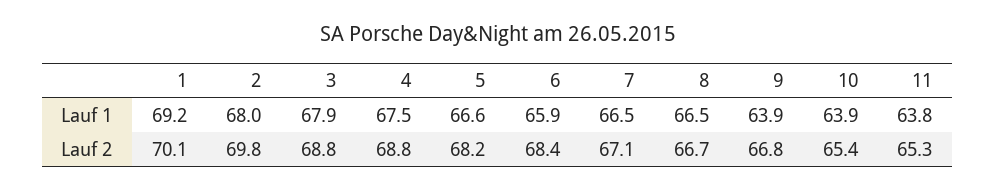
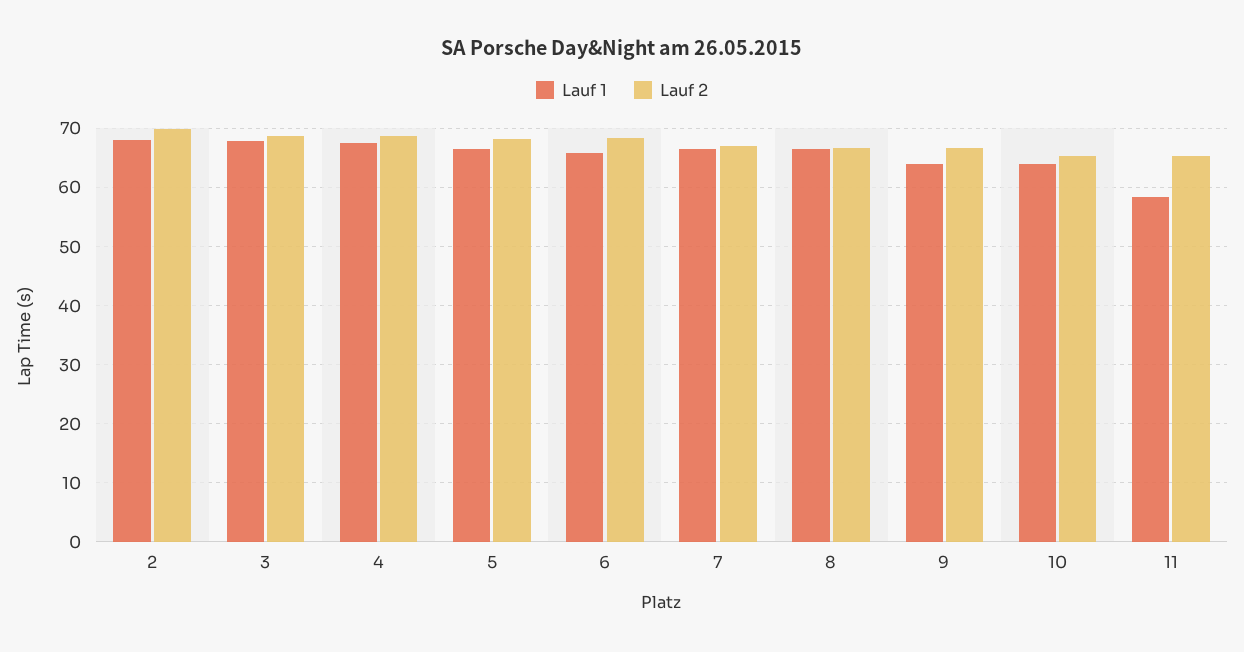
Lauf 1, 1: 69.2 -> none
Lauf 1, 11: 63.8 -> 58
Lauf 2, 1: 70.1 -> none

